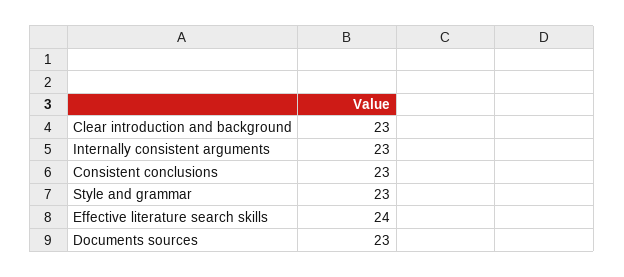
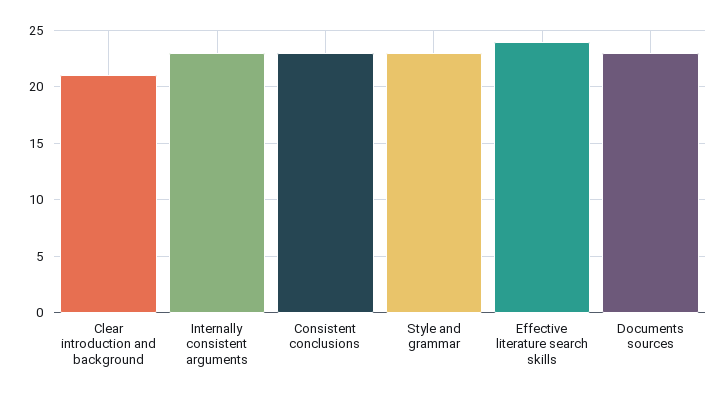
Clear introduction and background: 23 -> 21

